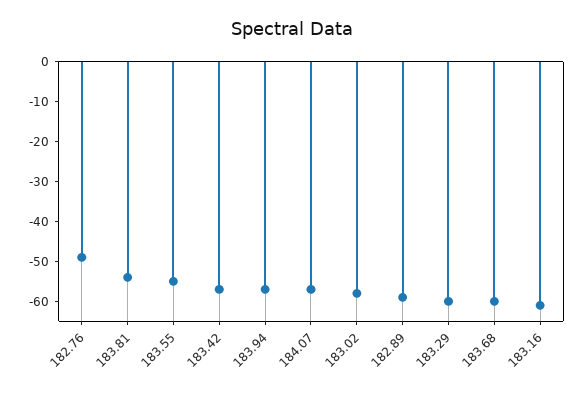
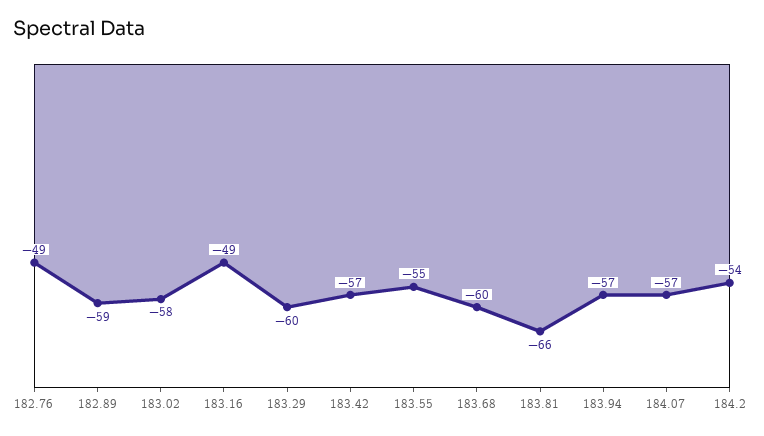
183.81: -55 -> -66
183.16: -60 -> -49
184.2: none -> -54

